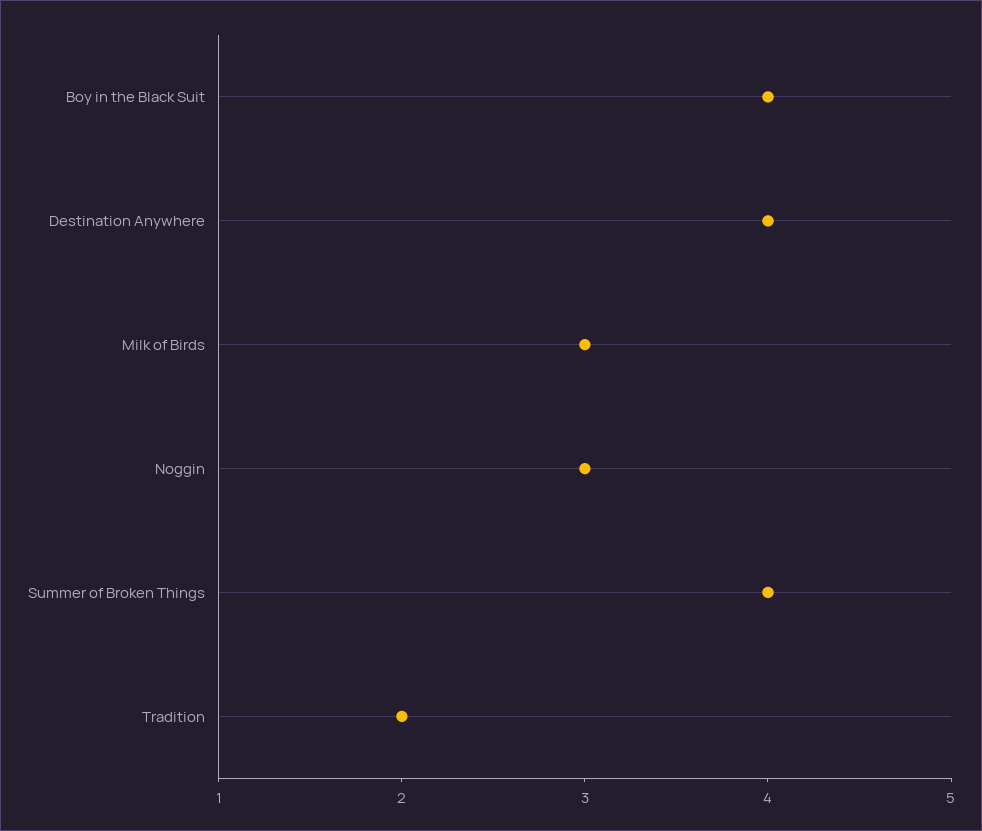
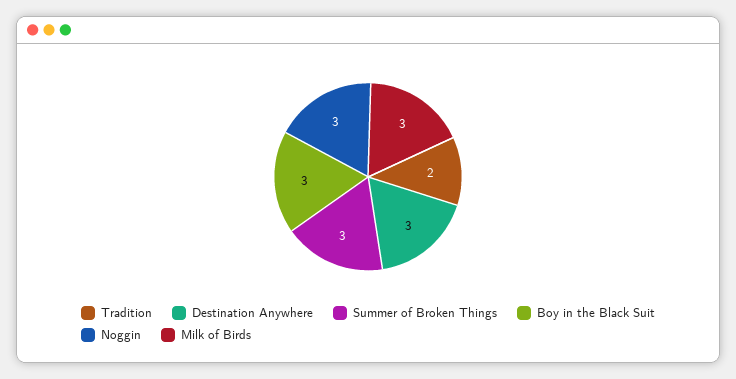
Boy in the Black Suit: 4 -> 3
Destination Anywhere: 4 -> 3
Summer of Broken Things: 4 -> 3

